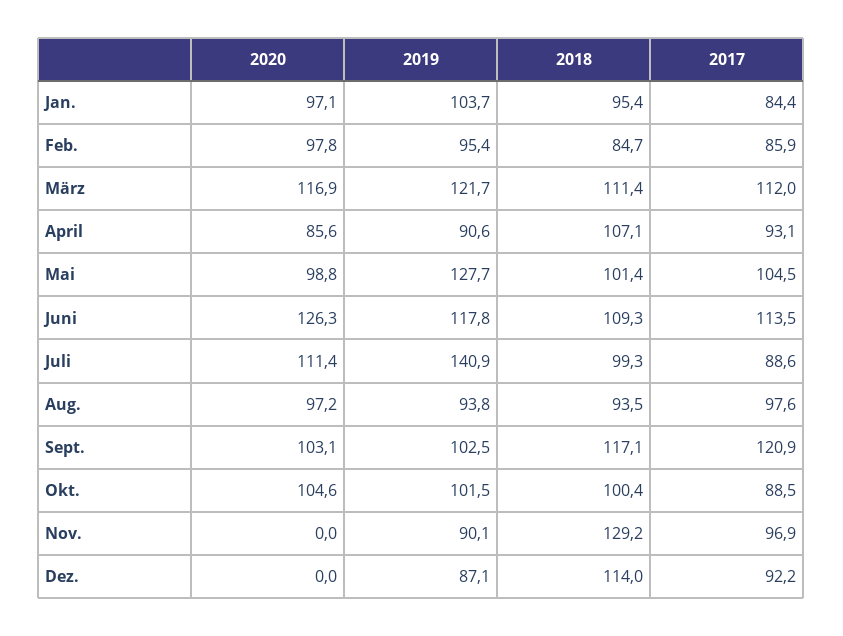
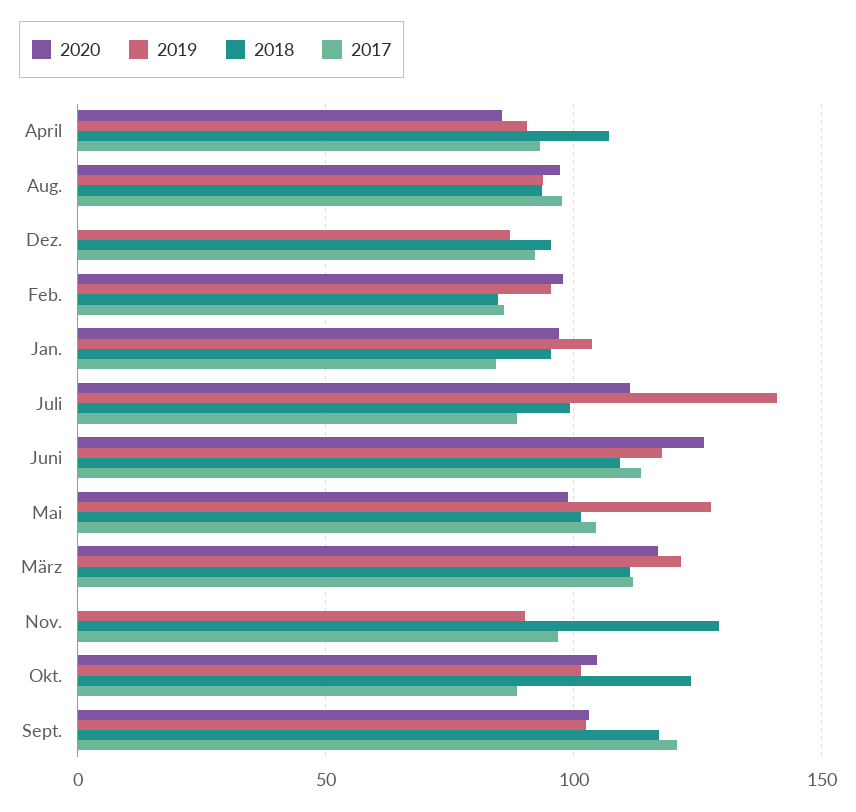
2018, Okt.: 100.4 -> 125
2018, Dez.: 114 -> 95

